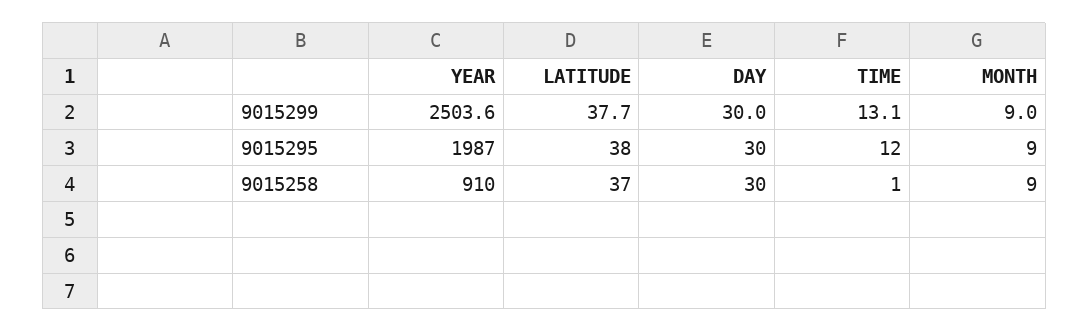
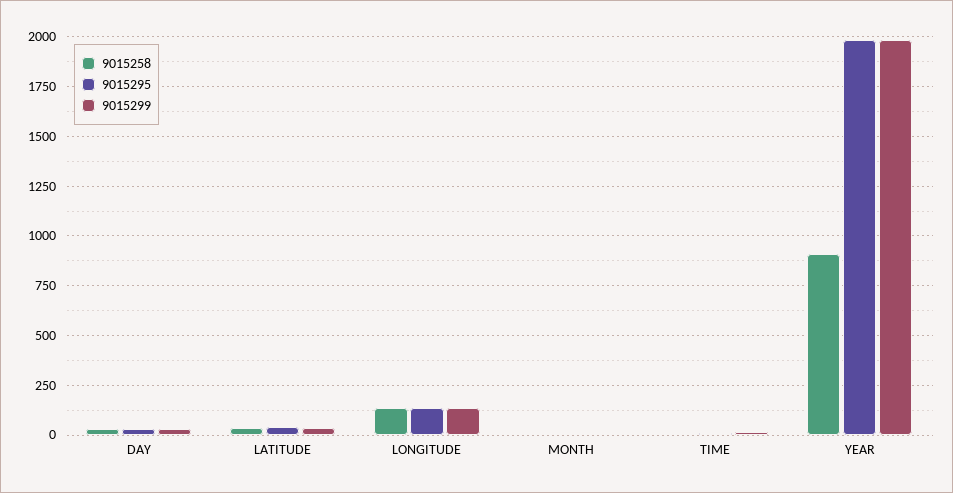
9015299, YEAR: 2503.6 -> 2000
9015258, LONGITUDE: none -> 150
9015295, LONGITUDE: none -> 150
9015299, LONGITUDE: none -> 150

